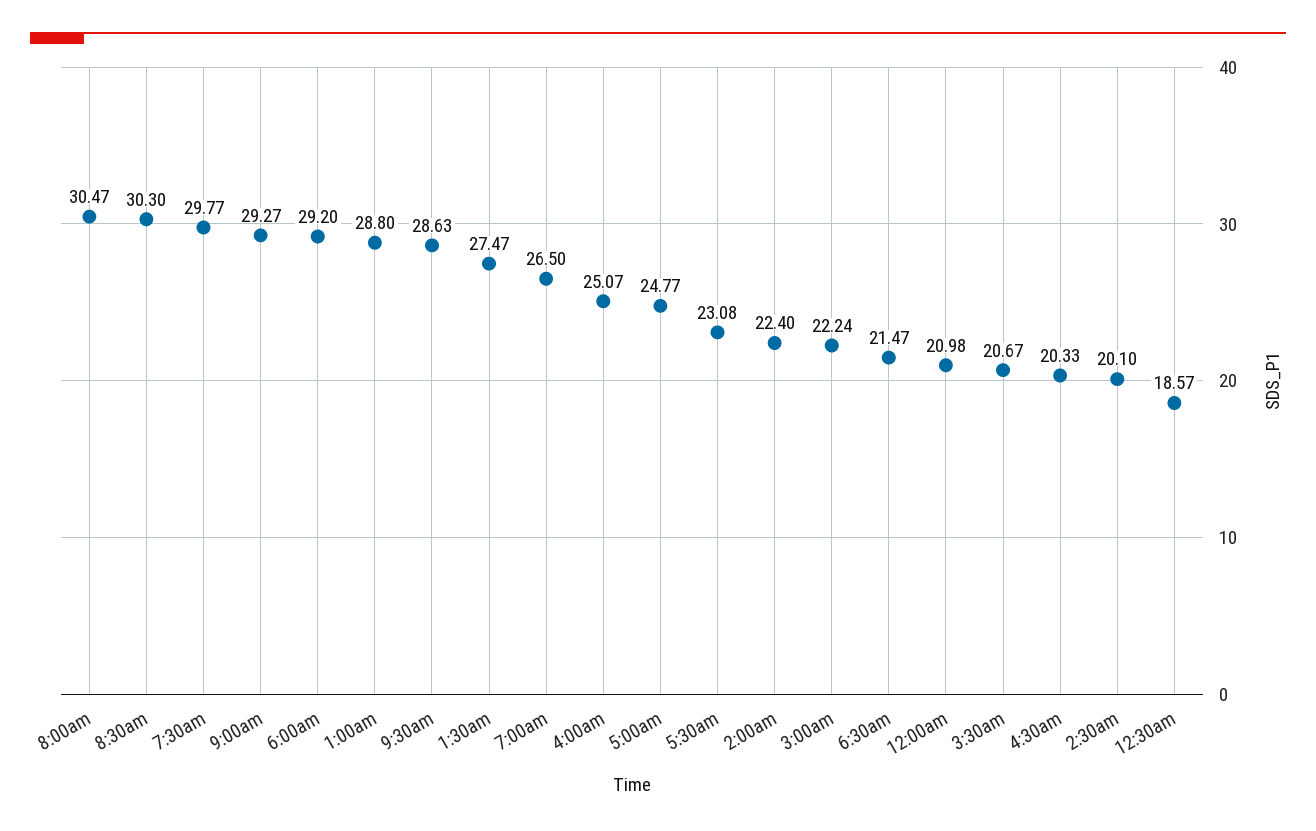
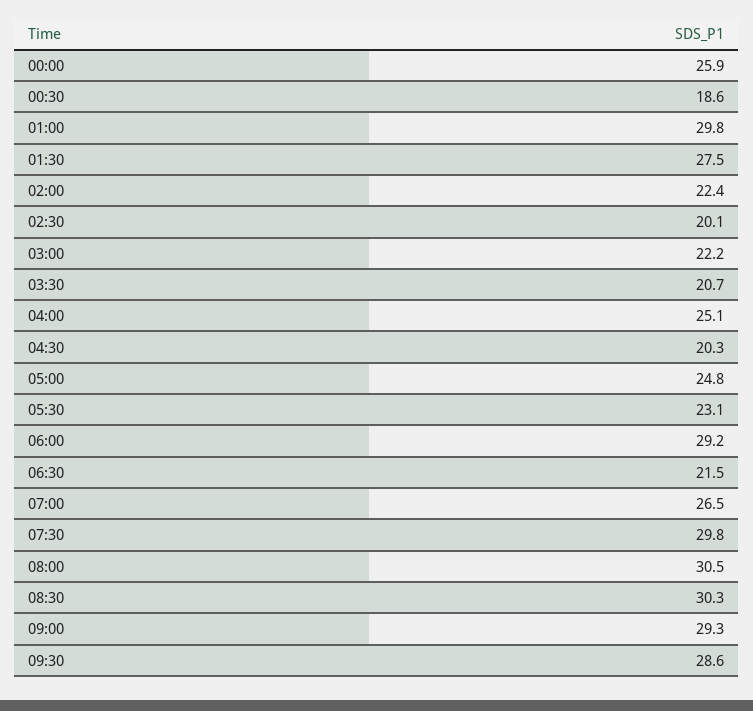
1:00am: 28.8 -> 29.8
12:00am: 20.98 -> 25.9

